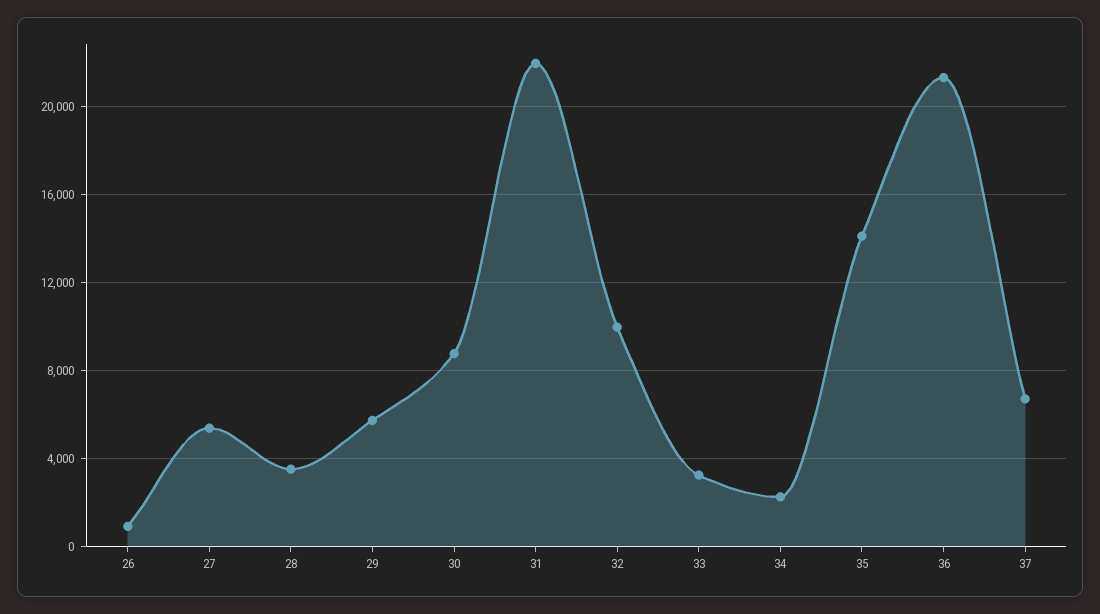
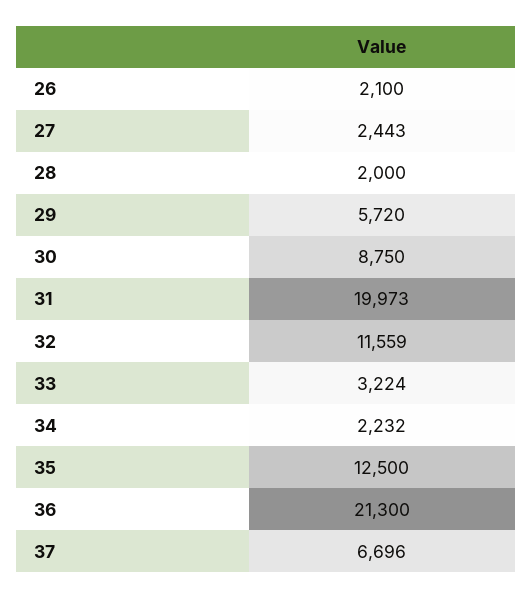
26: 1000 -> 2100
27: 5500 -> 2443
28: 3500 -> 2000
31: 22000 -> 19973
32: 10000 -> 11559
35: 14000 -> 12500

